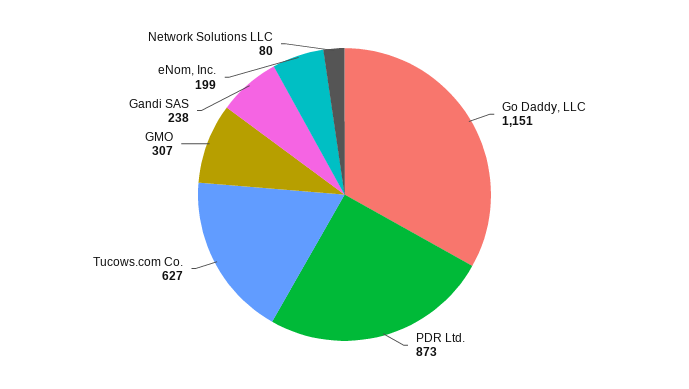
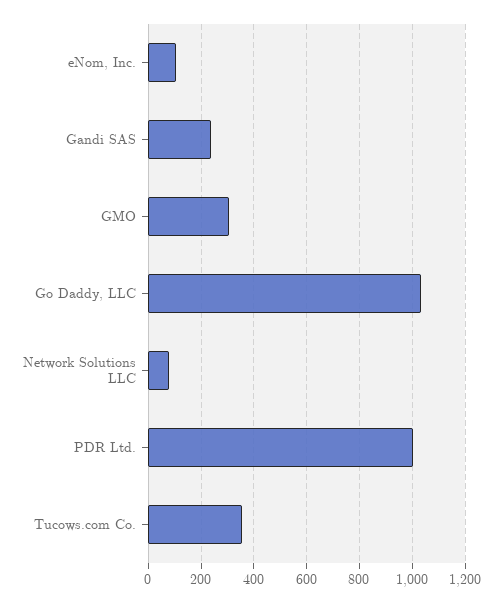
Go Daddy, LLC: 1151 -> 1025
PDR Ltd.: 873 -> 1000
Tucows.com Co.: 627 -> 350
eNom, Inc.: 199 -> 100

